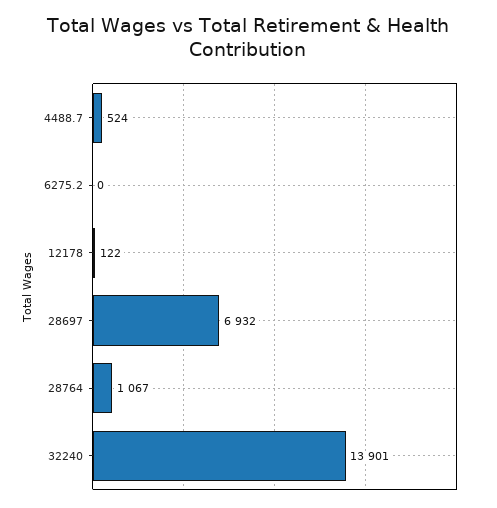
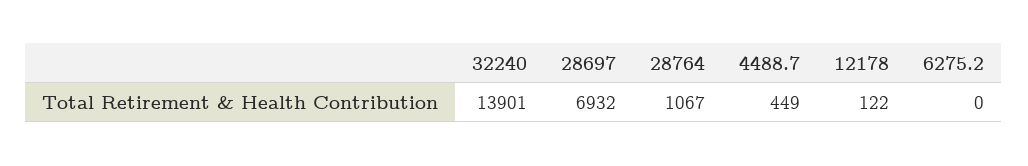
4488.7: 524 -> 449

